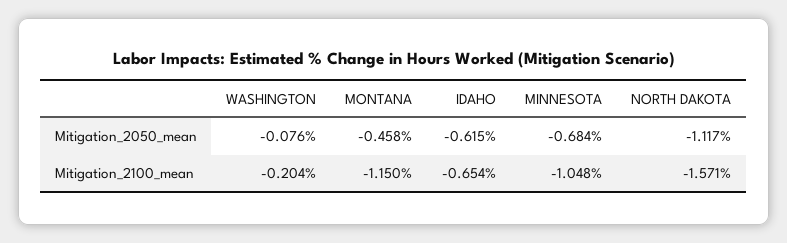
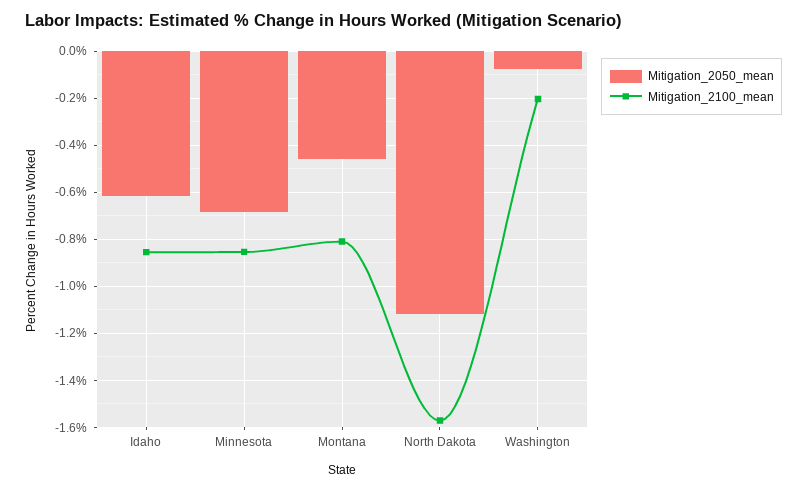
Mitigation_2100_mean, MONTANA: -1.15 -> -0.8
Mitigation_2100_mean, IDAHO: -0.654 -> -0.85
Mitigation_2100_mean, MINNESOTA: -1.048 -> -0.85

